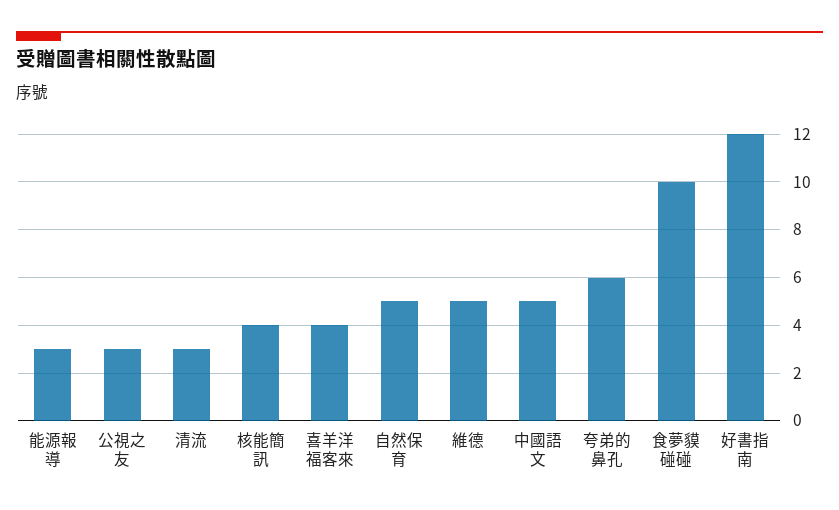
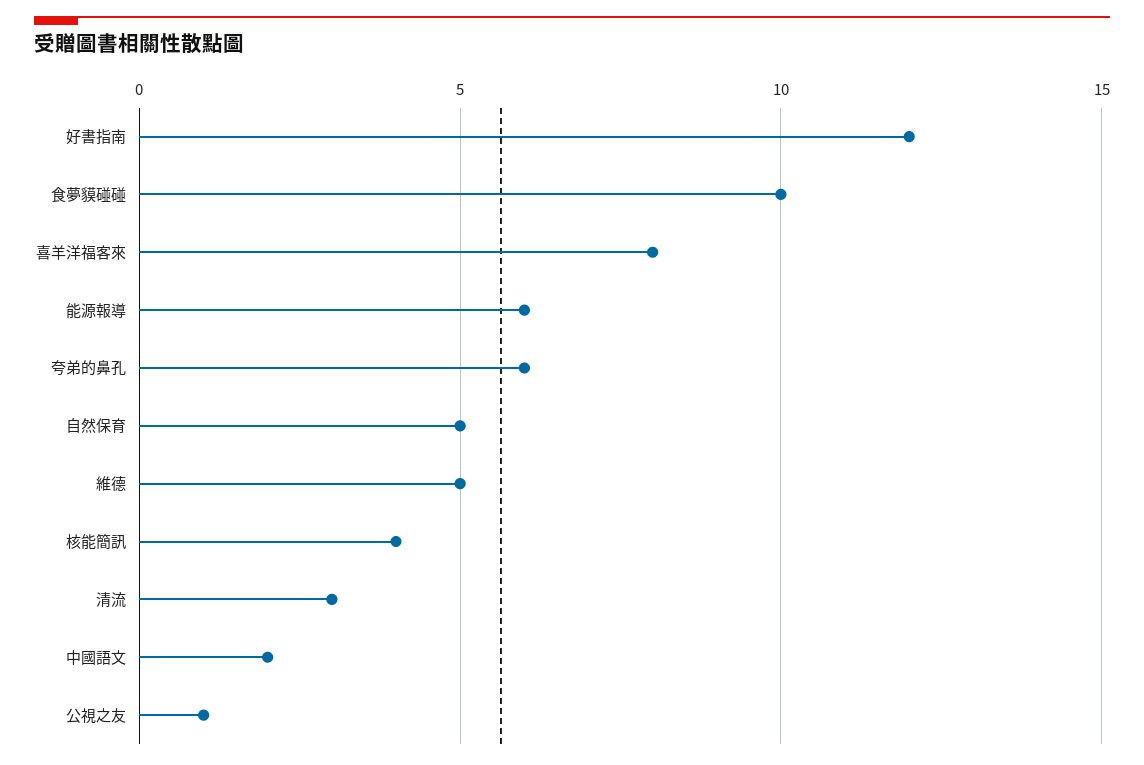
能源報導: 3 -> 6
公視之友: 3 -> 1
喜羊洋福客來: 4 -> 8
中國語文: 5 -> 2

